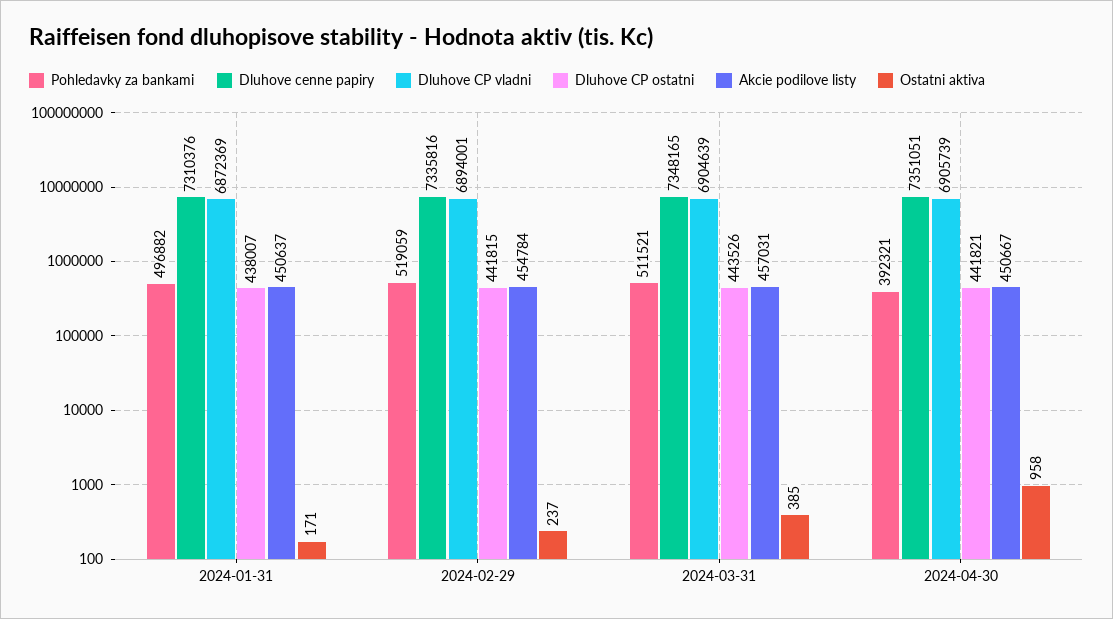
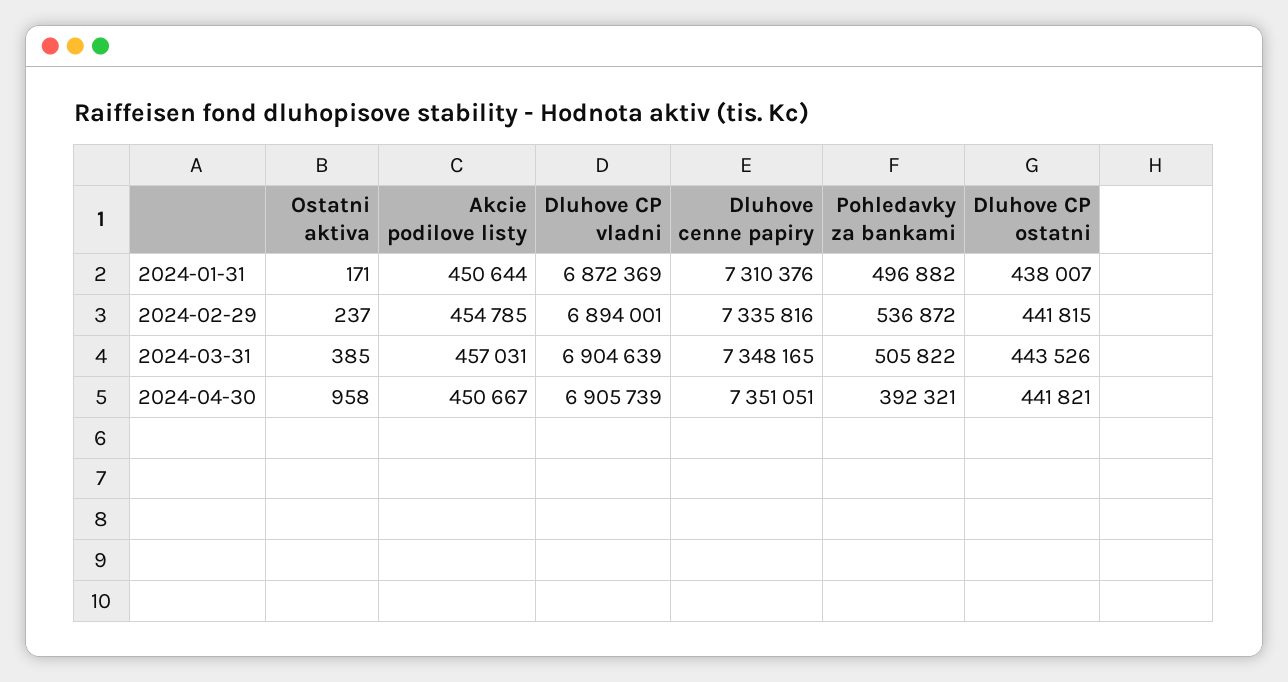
Akcie podilove listy, 2024-01-31: 450637 -> 450644
Pohledavky za bankami, 2024-02-29: 519059 -> 536872
Akcie podilove listy, 2024-02-29: 454784 -> 454785
Pohledavky za bankami, 2024-03-31: 511521 -> 505822

